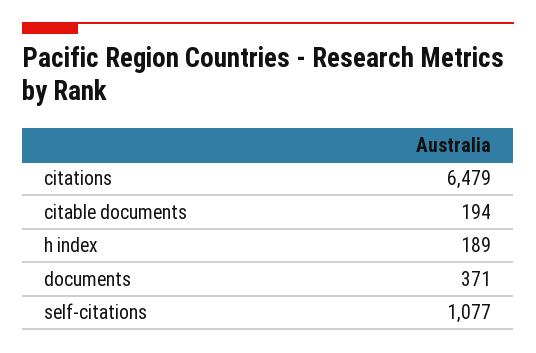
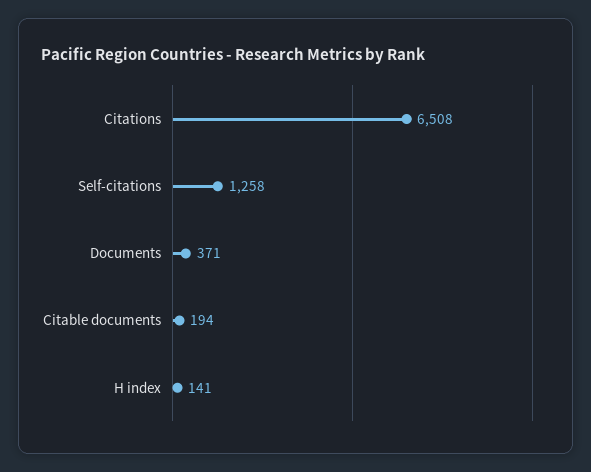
citations: 6479 -> 6508
h index: 189 -> 141
self-citations: 1077 -> 1258

